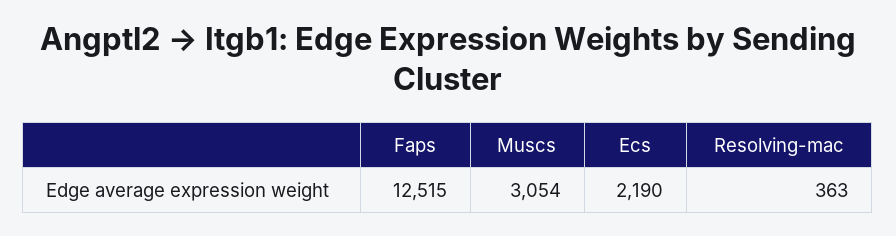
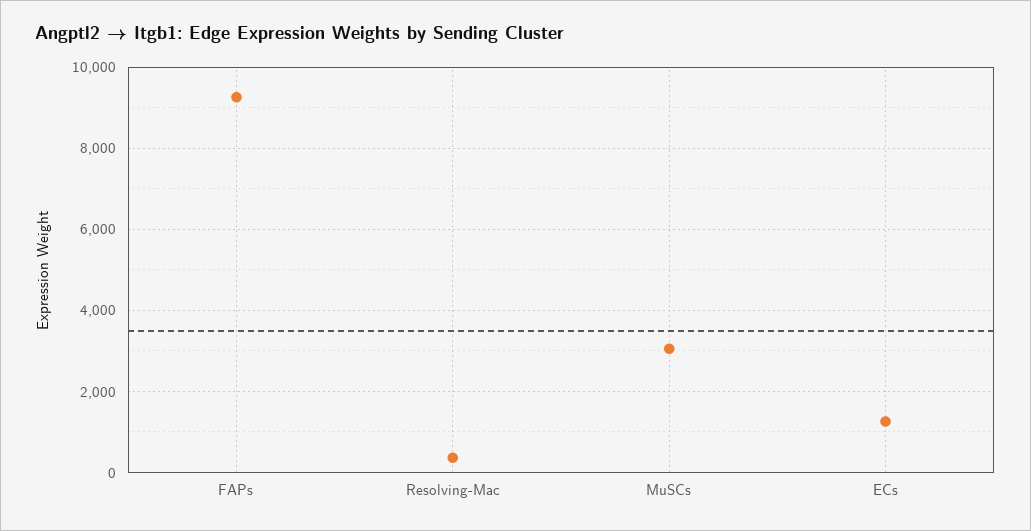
Faps: 12515 -> 9200
Ecs: 2190 -> 1200

